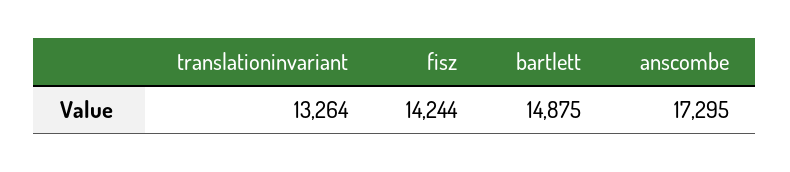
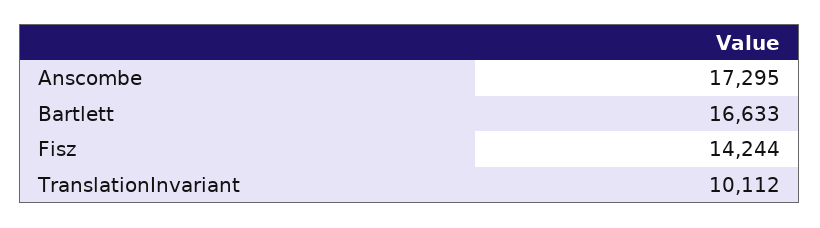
translationinvariant: 13264 -> 10112
bartlett: 14875 -> 16633

